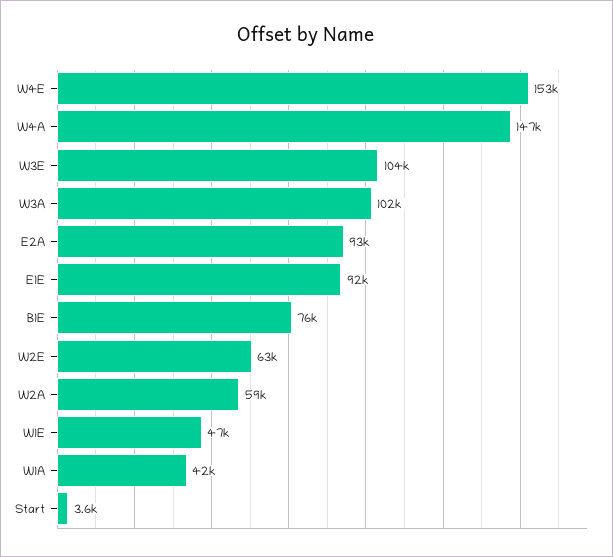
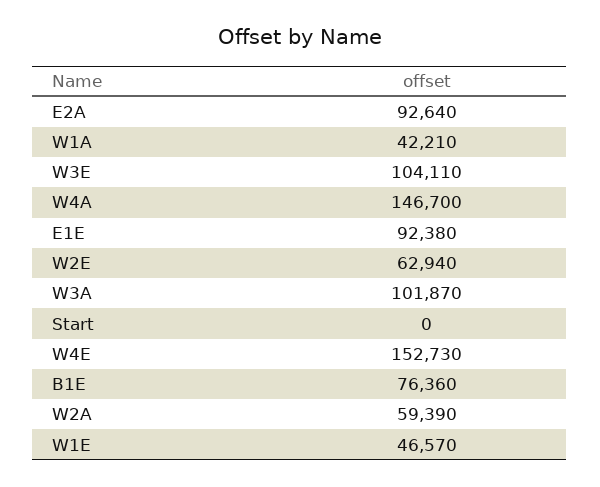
Start: 3600 -> 0

